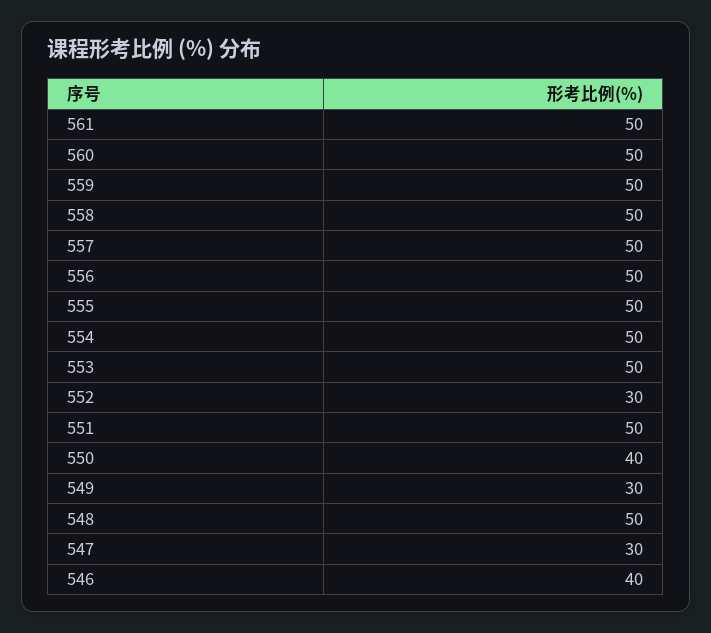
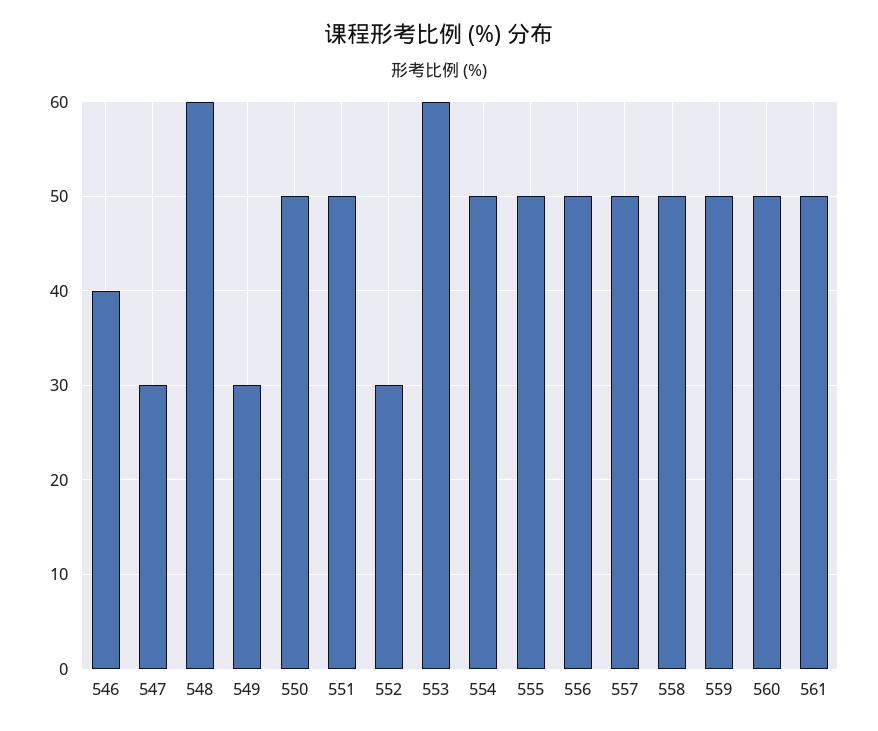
553: 50 -> 60
550: 40 -> 50
548: 50 -> 60

